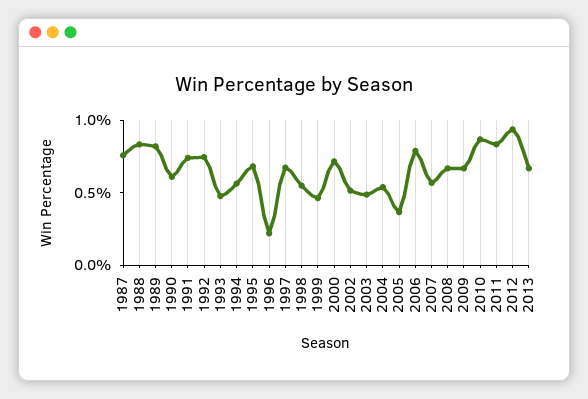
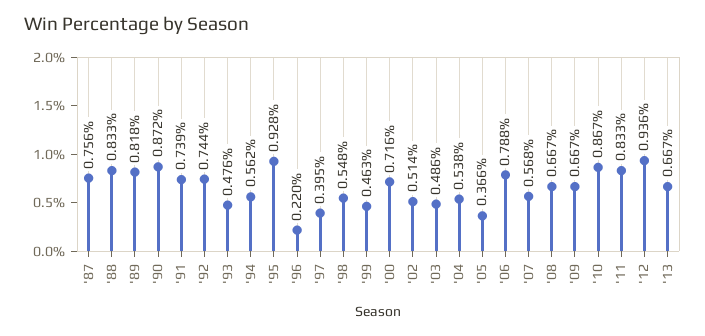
1990: 0.6 -> 0.872
1995: 0.7 -> 0.928
1997: 0.7 -> 0.395

